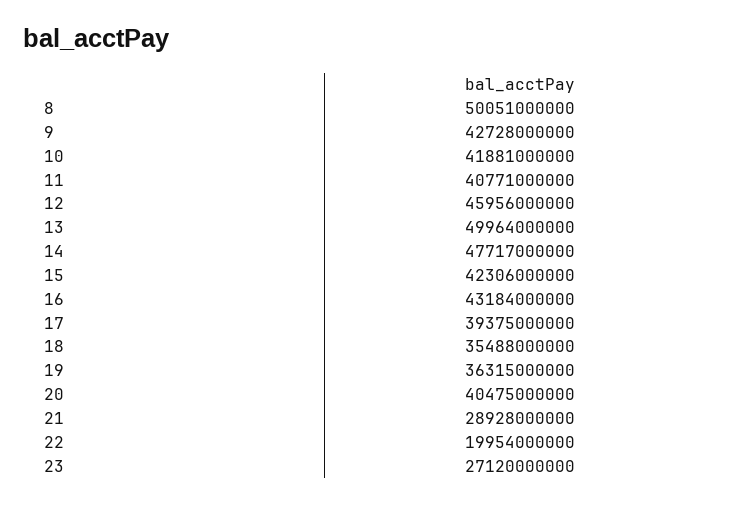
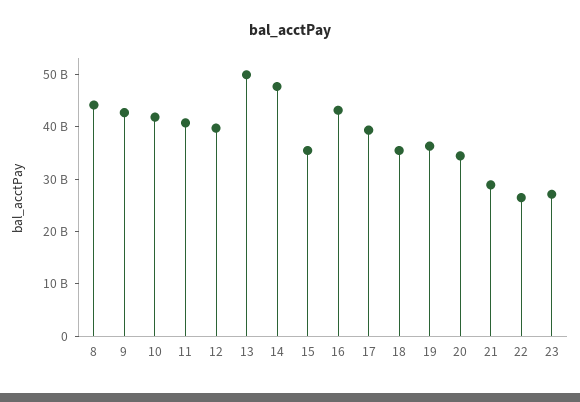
8: 50051000000 -> 44000000000
12: 45956000000 -> 40000000000
15: 42306000000 -> 36000000000
20: 40475000000 -> 34000000000
22: 19954000000 -> 26000000000

